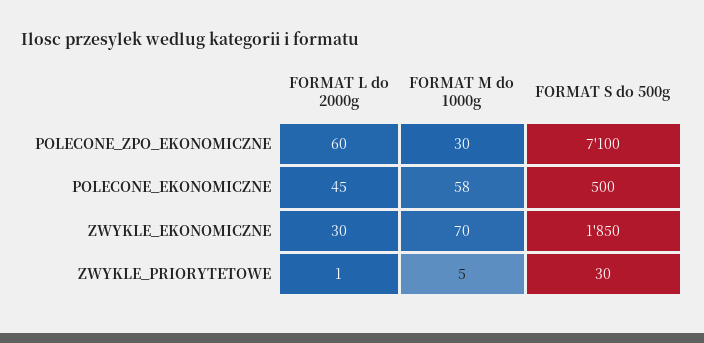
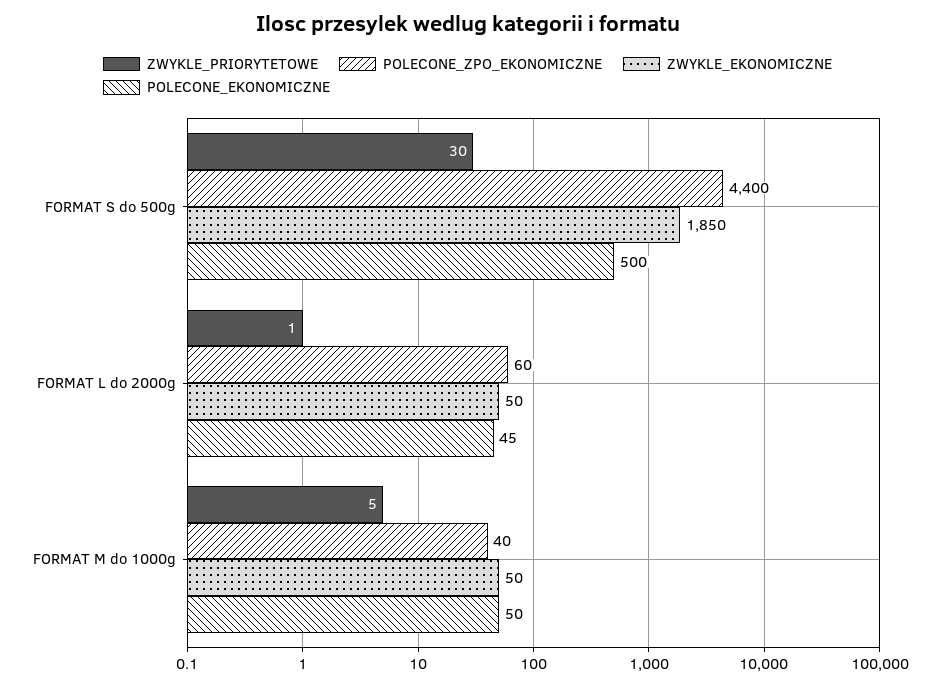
POLECONE_ZPO_EKONOMICZNE, FORMAT M do 1000g: 30 -> 40
POLECONE_ZPO_EKONOMICZNE, FORMAT S do 500g: 7100 -> 4400
POLECONE_EKONOMICZNE, FORMAT M do 1000g: 58 -> 50
ZWYKLE_EKONOMICZNE, FORMAT L do 2000g: 30 -> 50
ZWYKLE_EKONOMICZNE, FORMAT M do 1000g: 70 -> 50

